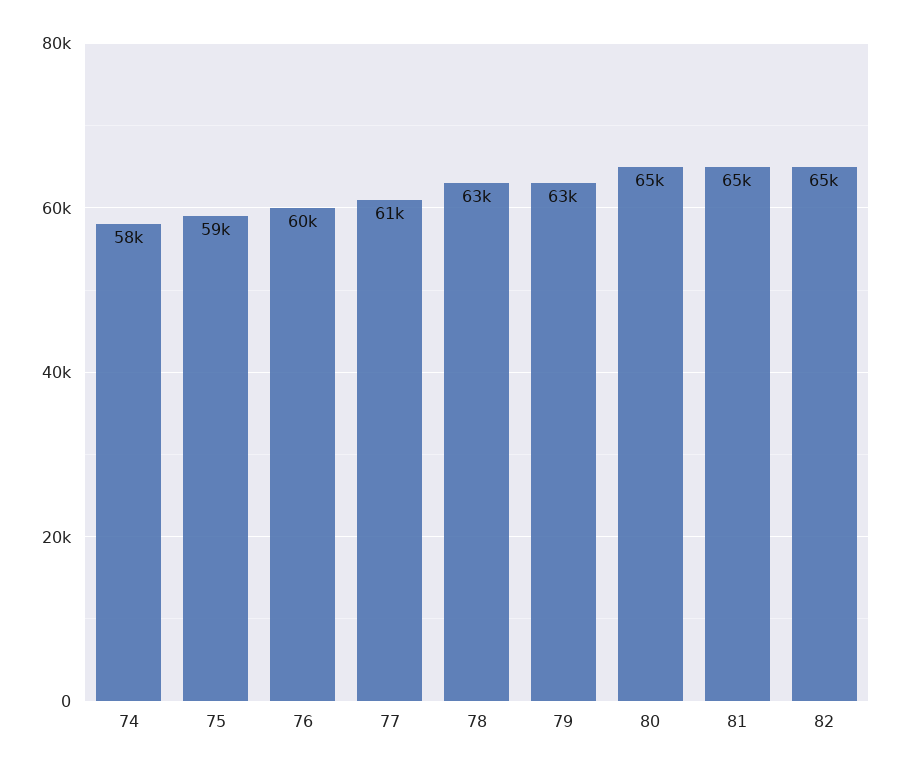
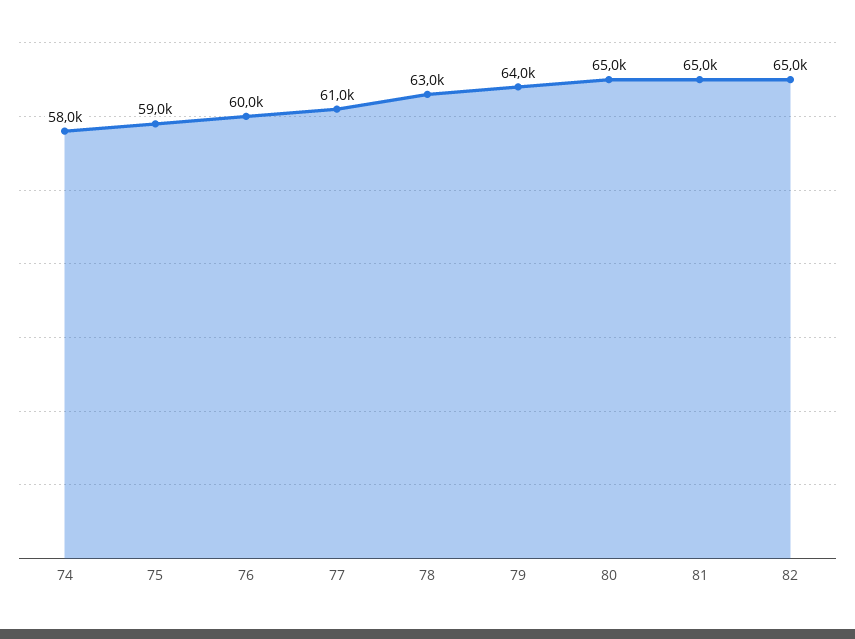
79: 63000 -> 64000

